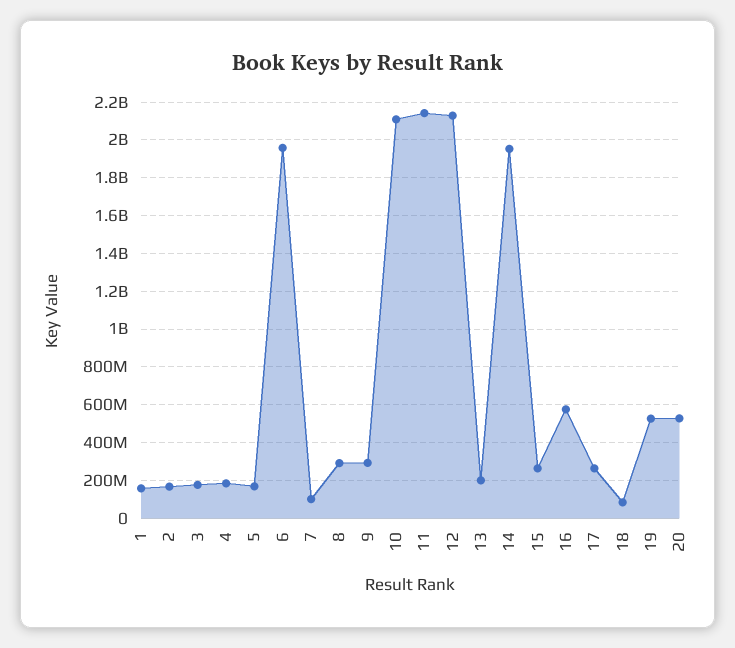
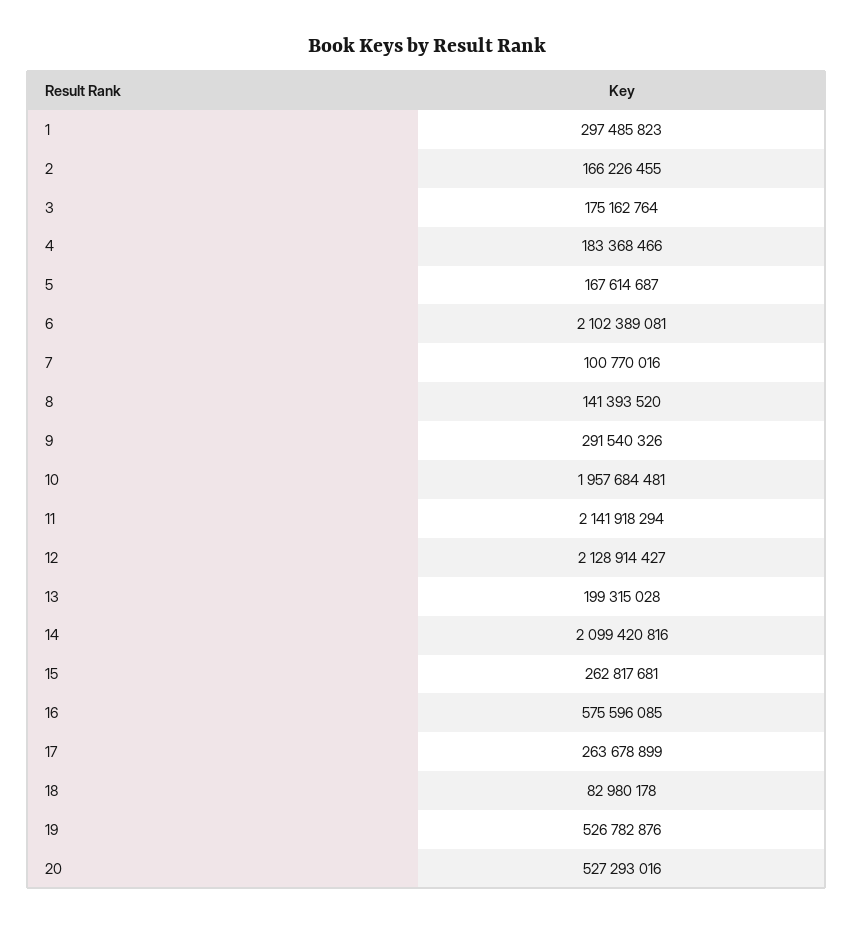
1: 150000000 -> 297485823
6: 1950000000 -> 2102389081
8: 300000000 -> 141393520
10: 2100000000 -> 1957684481
14: 1950000000 -> 2099420816

